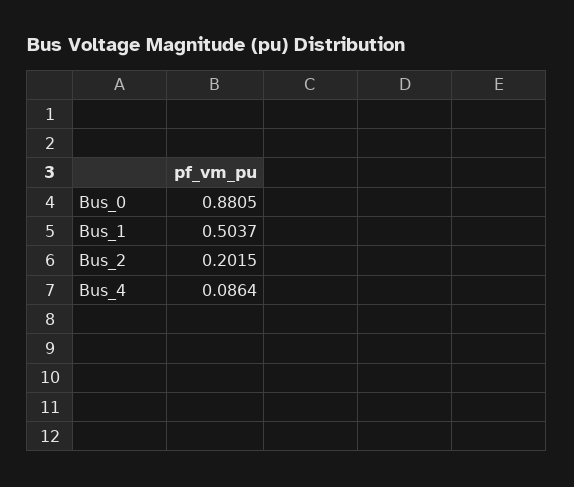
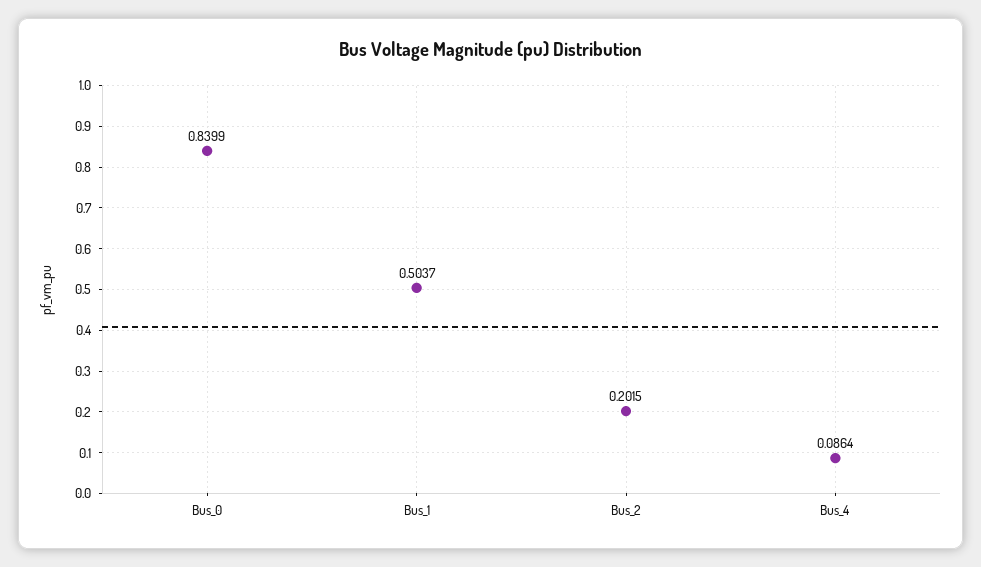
Bus_0: 0.8805 -> 0.8399

